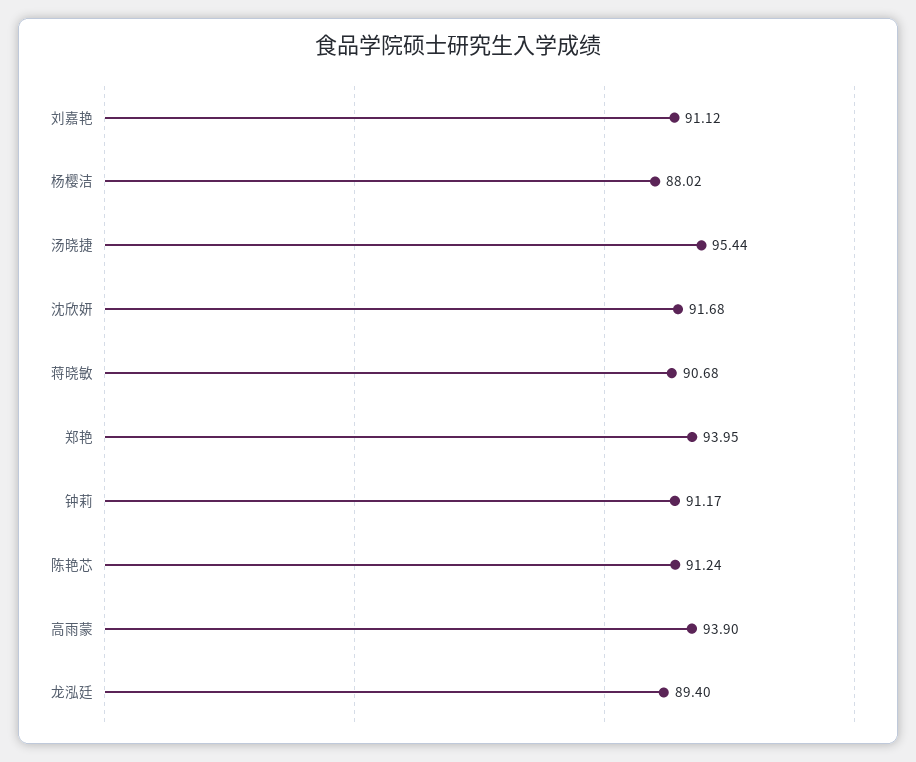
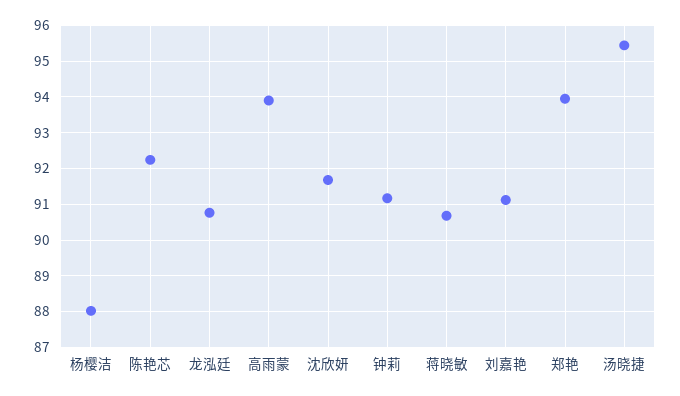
陈艳芯: 91.24 -> 92.2
龙泓廷: 89.4 -> 90.8

